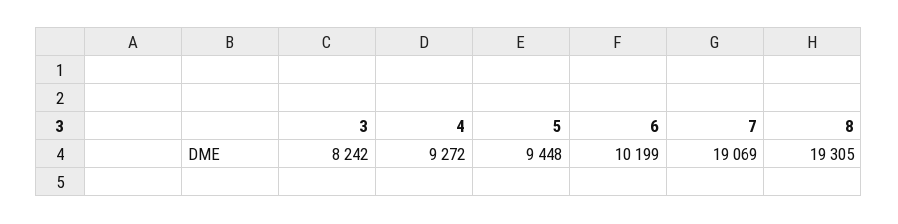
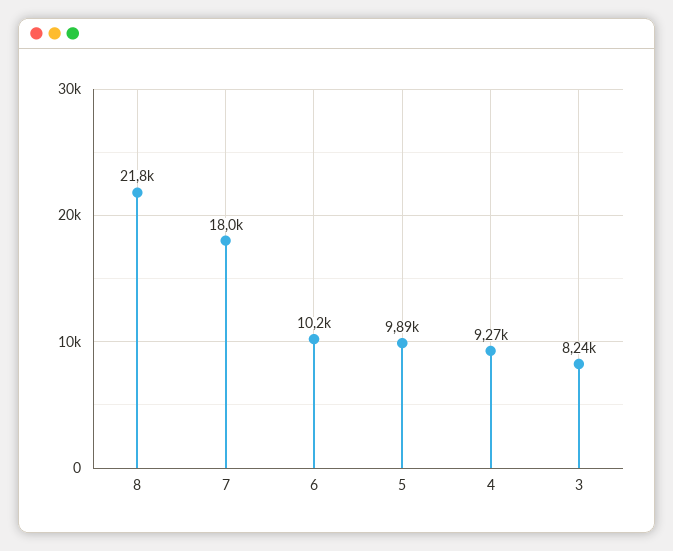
5: 9448 -> 9890
7: 19069 -> 18000
8: 19305 -> 21800

